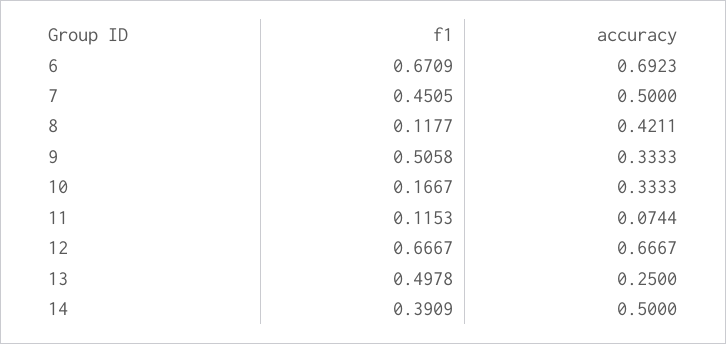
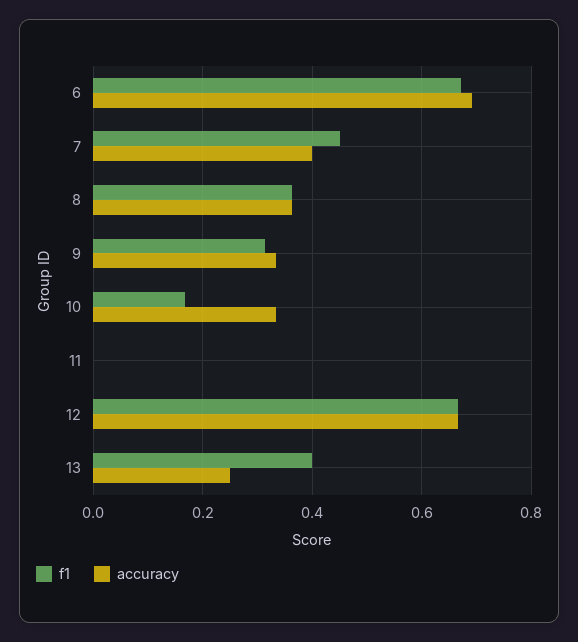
accuracy, 7: 0.5 -> 0.4
f1, 8: 0.1177 -> 0.36
accuracy, 8: 0.4211 -> 0.36
f1, 9: 0.5058 -> 0.32
f1, 11: 0.1153 -> 0
accuracy, 11: 0.0744 -> 0
f1, 13: 0.4978 -> 0.4
f1, 14: 0.3909 -> none
accuracy, 14: 0.5 -> none

